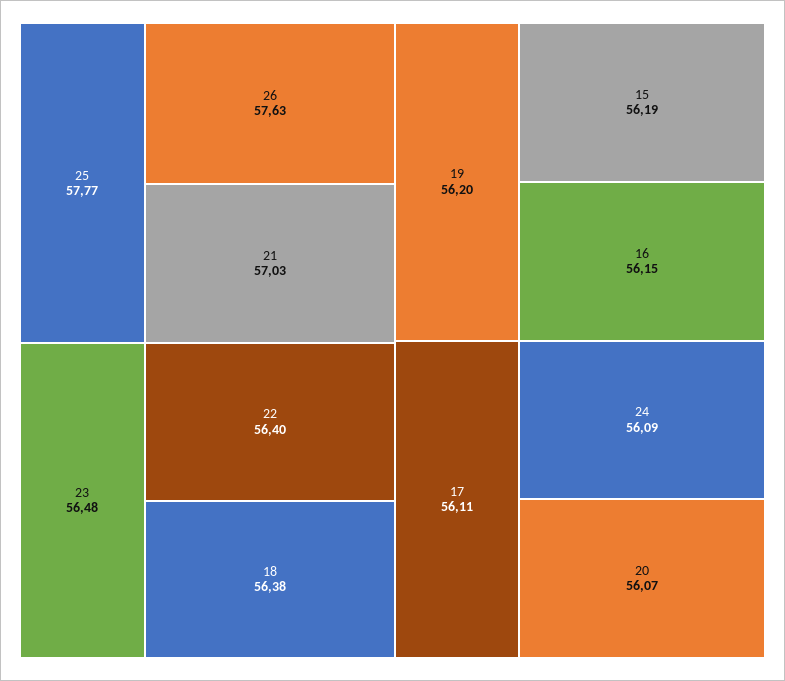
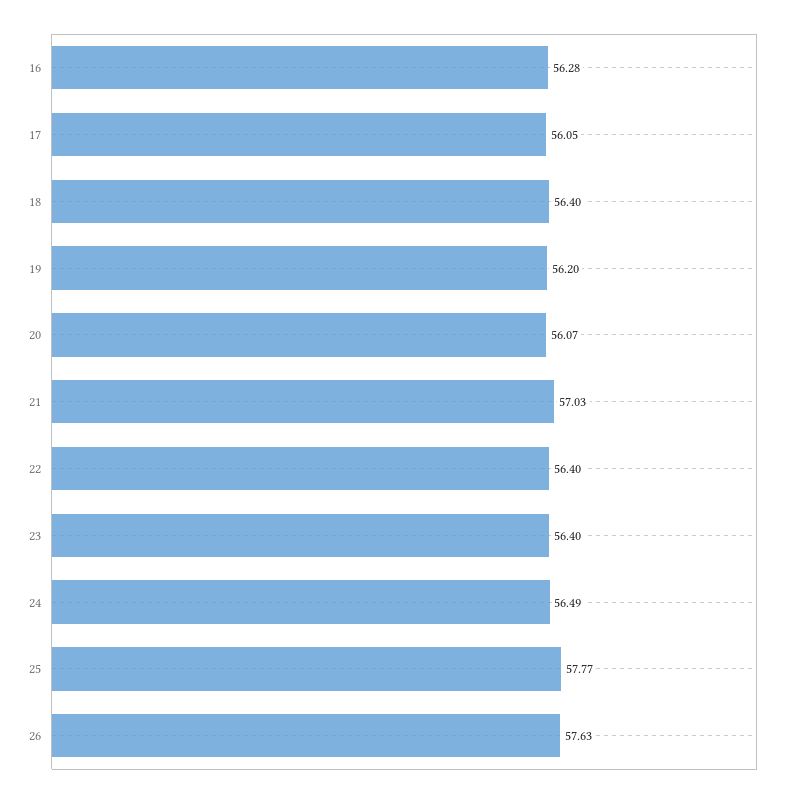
23: 56.48 -> 56.4
18: 56.38 -> 56.4
15: 56.19 -> none
16: 56.15 -> 56.28
17: 56.11 -> 56.05
24: 56.09 -> 56.49

